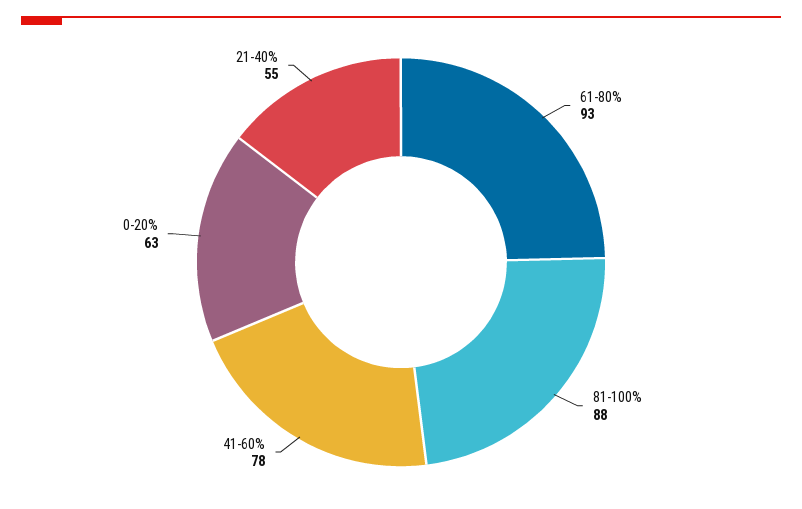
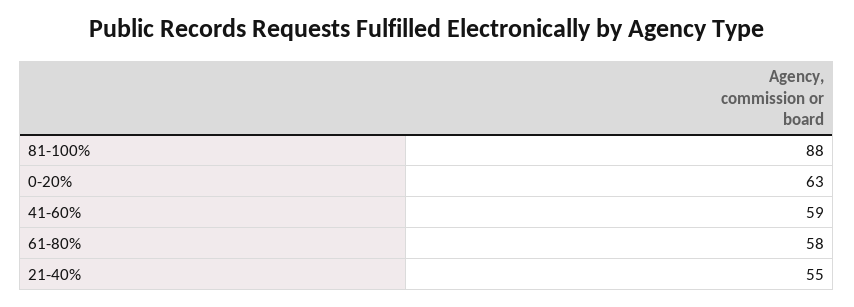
61-80%: 93 -> 58
41-60%: 78 -> 59

